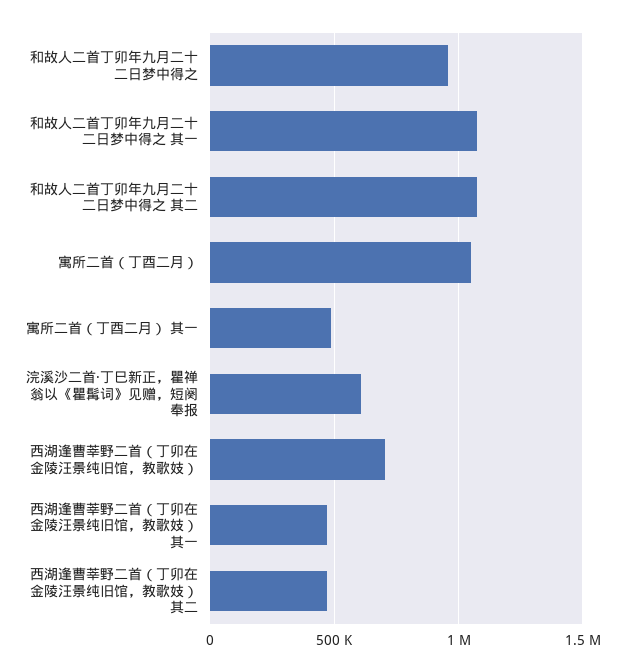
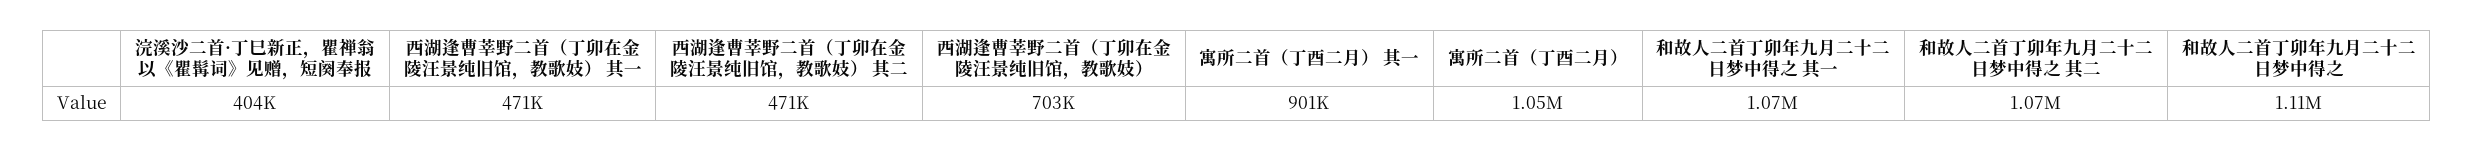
和故人二首丁卯年九月二十二日梦中得之: 950000 -> 1110000
寓所二首（丁酉二月） 其一: 500000 -> 901000
浣溪沙二首·丁巳新正，瞿禅翁以《瞿髯词》见赠，短阕奉报: 600000 -> 404000

